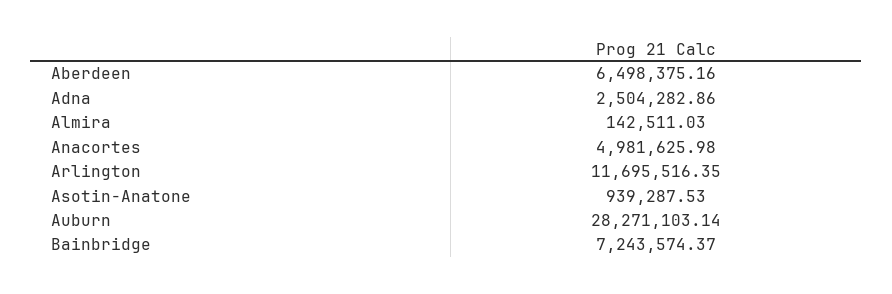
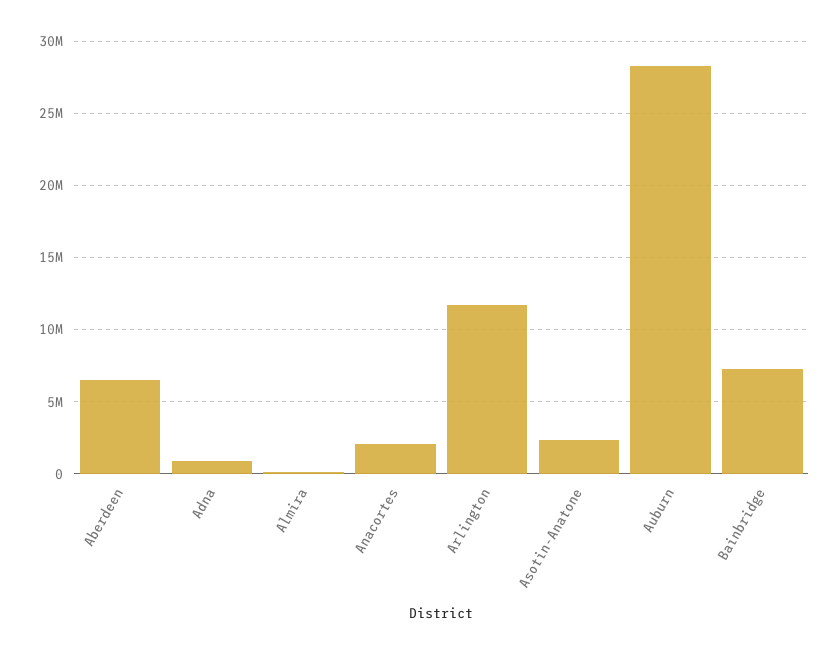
Adna: 2504282.86 -> 1000000
Anacortes: 4981625.98 -> 2000000
Asotin-Anatone: 939287.53 -> 2500000

